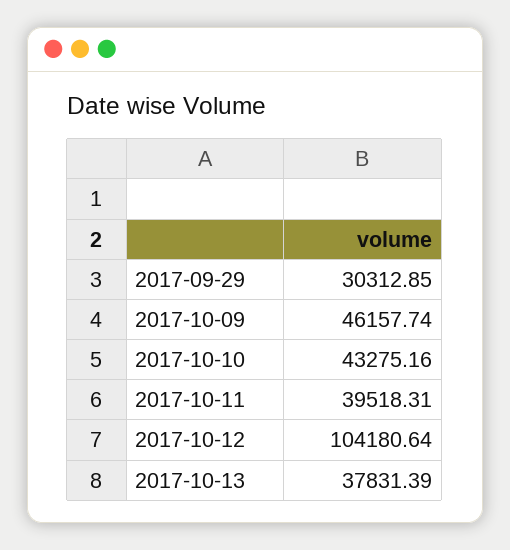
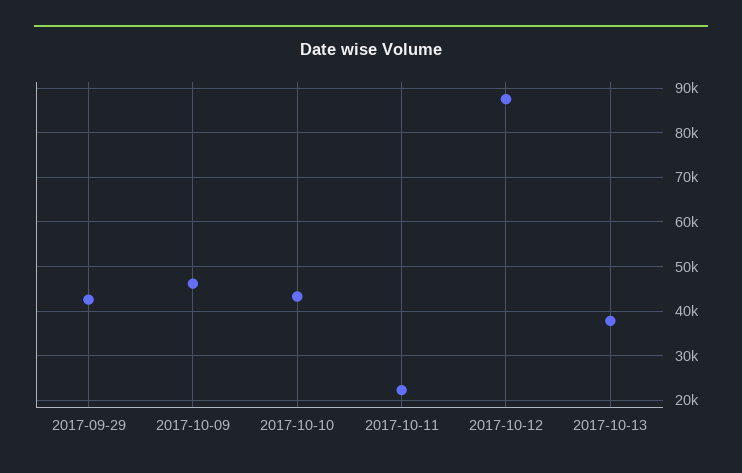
2017-09-29: 30312.85 -> 42000
2017-10-11: 39518.31 -> 22000
2017-10-12: 104180.64 -> 88000

